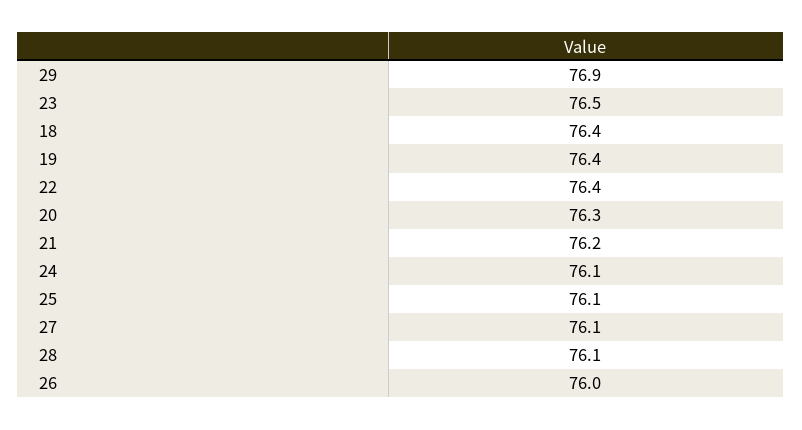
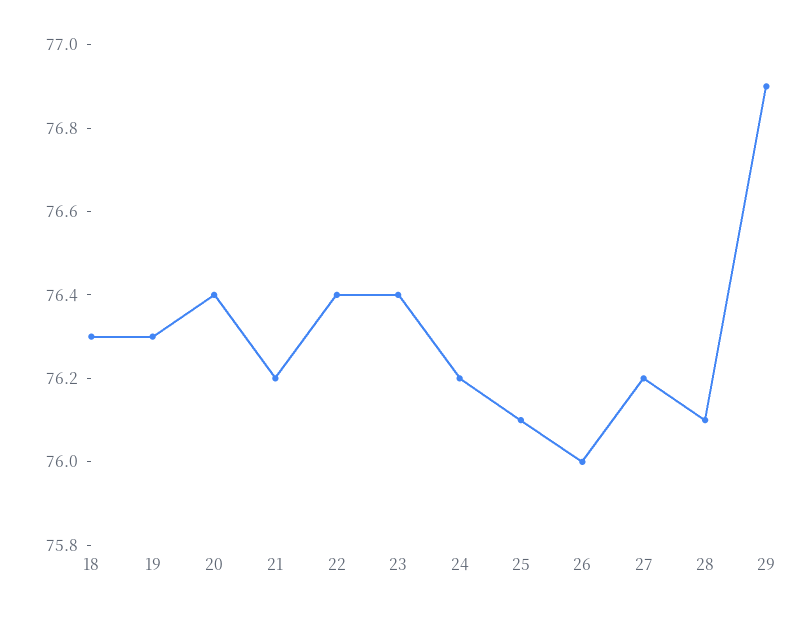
23: 76.5 -> 76.4
18: 76.4 -> 76.3
19: 76.4 -> 76.3
20: 76.3 -> 76.4
24: 76.1 -> 76.2
27: 76.1 -> 76.2

